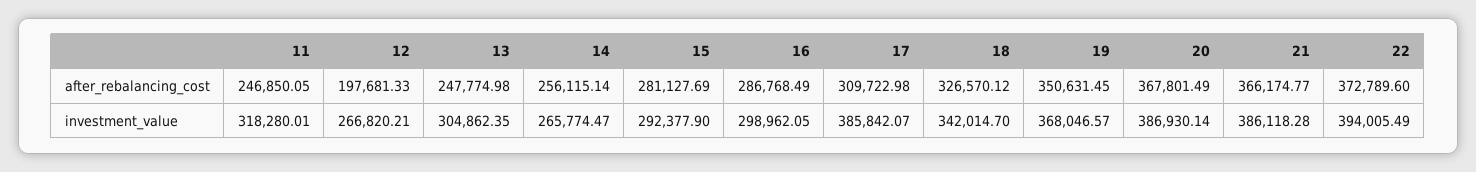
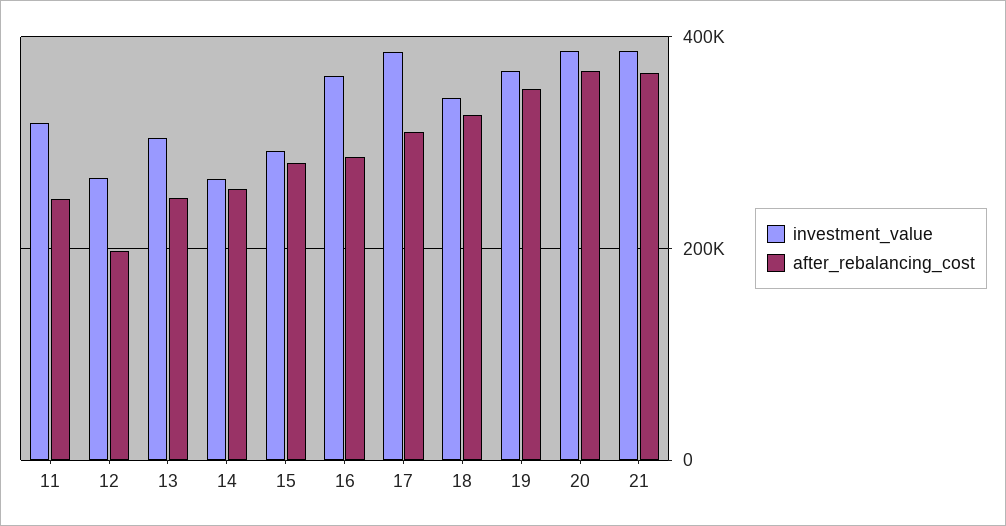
after_rebalancing_cost, 22: 372789.6 -> none
investment_value, 16: 298962.05 -> 360000
investment_value, 22: 394005.49 -> none

